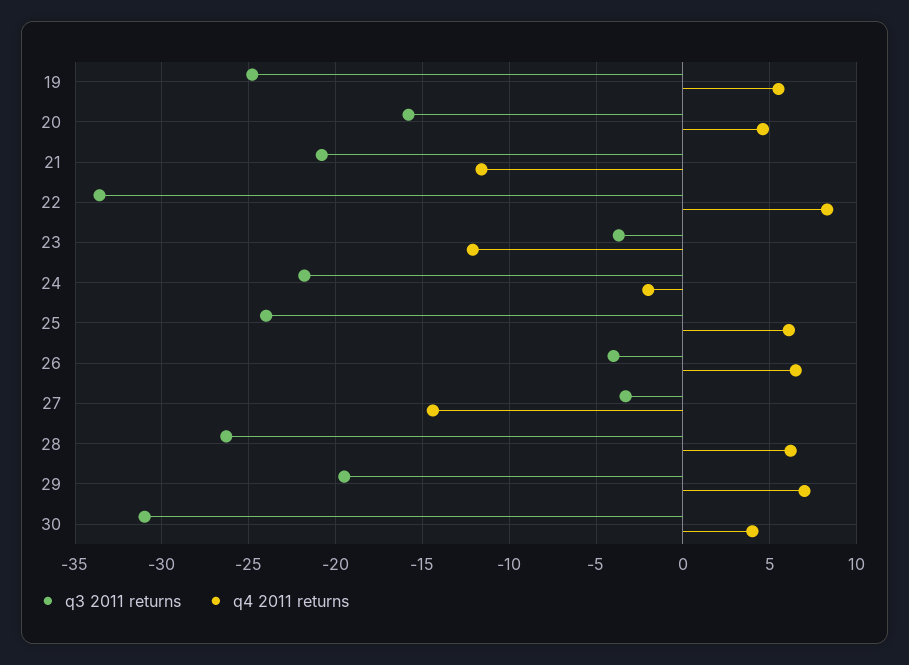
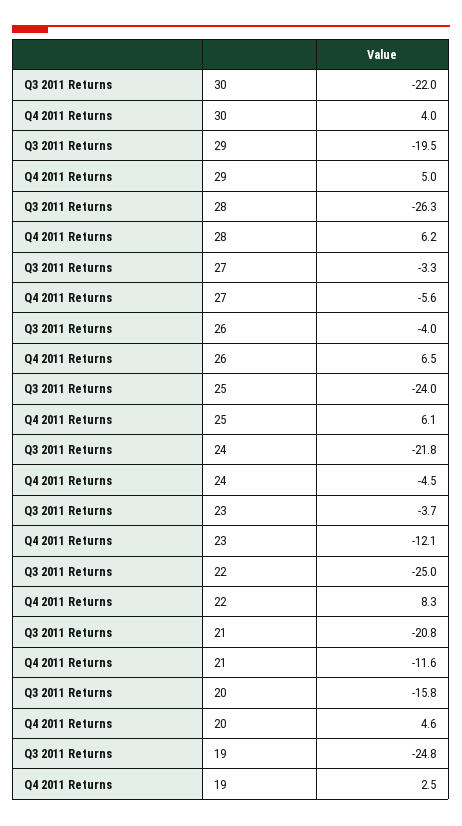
q4 2011 returns, 19: 5.5 -> 2.5
q3 2011 returns, 22: -33.5 -> -25
q4 2011 returns, 24: -2 -> -4.5
q4 2011 returns, 27: -14.5 -> -5.6
q4 2011 returns, 29: 7 -> 5
q3 2011 returns, 30: -31 -> -22

